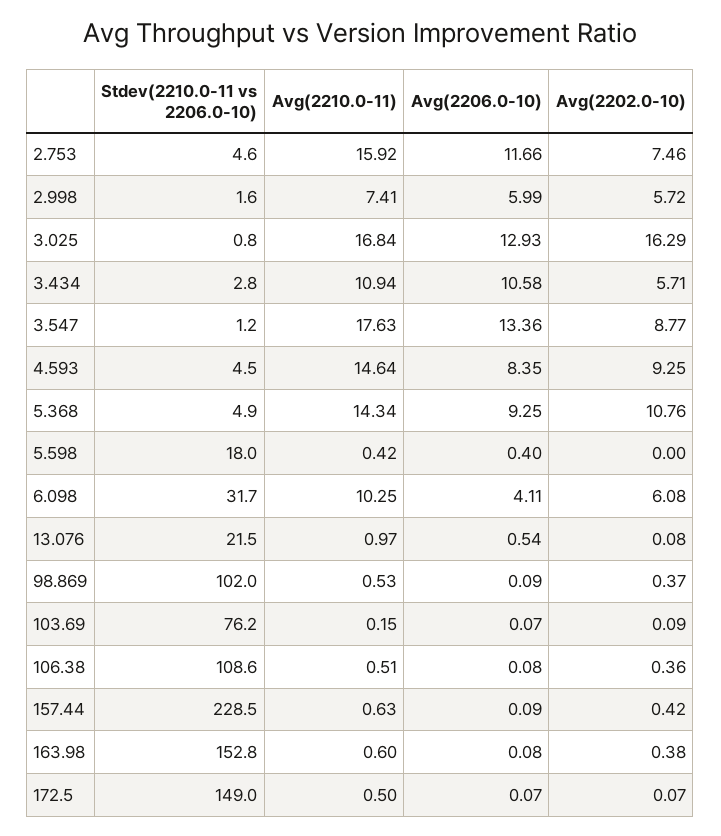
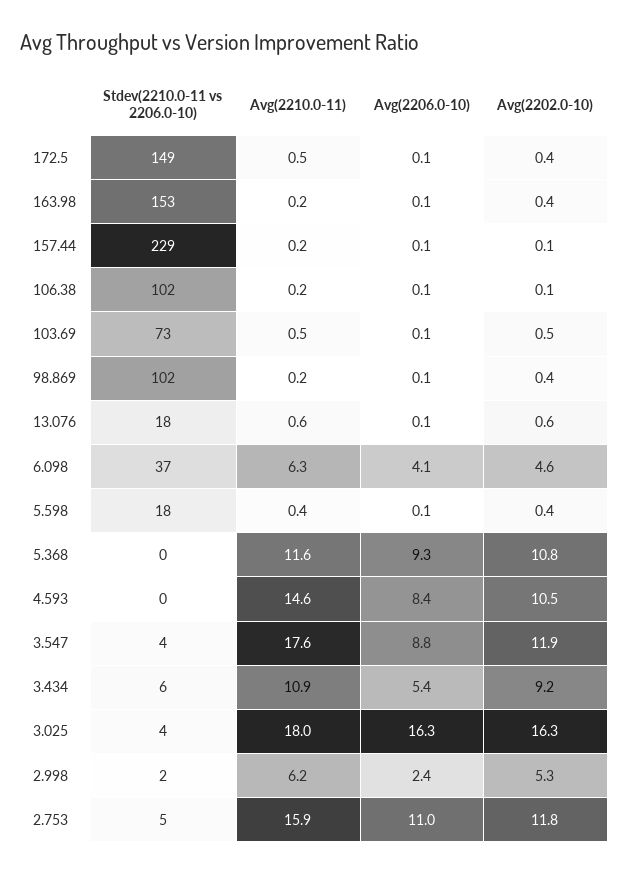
Avg(2206.0-10), 2.753: 11.66 -> 11
Avg(2202.0-10), 2.753: 7.46 -> 11.8
Avg(2210.0-11), 2.998: 7.41 -> 6.2
Avg(2206.0-10), 2.998: 5.99 -> 2.4
Avg(2202.0-10), 2.998: 5.72 -> 5.3
Stdev(2210.0-11 vs 2206.0-10), 3.025: 0.8 -> 4
Avg(2210.0-11), 3.025: 16.84 -> 18
Avg(2206.0-10), 3.025: 12.93 -> 16.3
Stdev(2210.0-11 vs 2206.0-10), 3.434: 2.8 -> 6
Avg(2206.0-10), 3.434: 10.58 -> 5.4
Avg(2202.0-10), 3.434: 5.71 -> 9.2
Stdev(2210.0-11 vs 2206.0-10), 3.547: 1.2 -> 4
Avg(2206.0-10), 3.547: 13.36 -> 8.8
Avg(2202.0-10), 3.547: 8.77 -> 11.9
Stdev(2210.0-11 vs 2206.0-10), 4.593: 4.5 -> 0
Avg(2202.0-10), 4.593: 9.25 -> 10.5
Stdev(2210.0-11 vs 2206.0-10), 5.368: 4.9 -> 0
Avg(2210.0-11), 5.368: 14.34 -> 11.6
Avg(2206.0-10), 5.598: 0.4 -> 0.1
Avg(2202.0-10), 5.598: 0 -> 0.4
Stdev(2210.0-11 vs 2206.0-10), 6.098: 31.7 -> 37
Avg(2210.0-11), 6.098: 10.25 -> 6.3
Avg(2202.0-10), 6.098: 6.08 -> 4.6
Stdev(2210.0-11 vs 2206.0-10), 13.076: 21.5 -> 18
Avg(2210.0-11), 13.076: 0.97 -> 0.6
Avg(2206.0-10), 13.076: 0.54 -> 0.1
Avg(2202.0-10), 13.076: 0.08 -> 0.6
Avg(2210.0-11), 98.869: 0.53 -> 0.2
Stdev(2210.0-11 vs 2206.0-10), 103.69: 76.2 -> 73
Avg(2210.0-11), 103.69: 0.15 -> 0.5
Avg(2202.0-10), 103.69: 0.09 -> 0.5
Stdev(2210.0-11 vs 2206.0-10), 106.38: 108.6 -> 102
Avg(2210.0-11), 106.38: 0.51 -> 0.2
Avg(2202.0-10), 106.38: 0.36 -> 0.1
Avg(2210.0-11), 157.44: 0.63 -> 0.2
Avg(2202.0-10), 157.44: 0.42 -> 0.1
Avg(2210.0-11), 163.98: 0.6 -> 0.2
Avg(2202.0-10), 172.5: 0.07 -> 0.4

